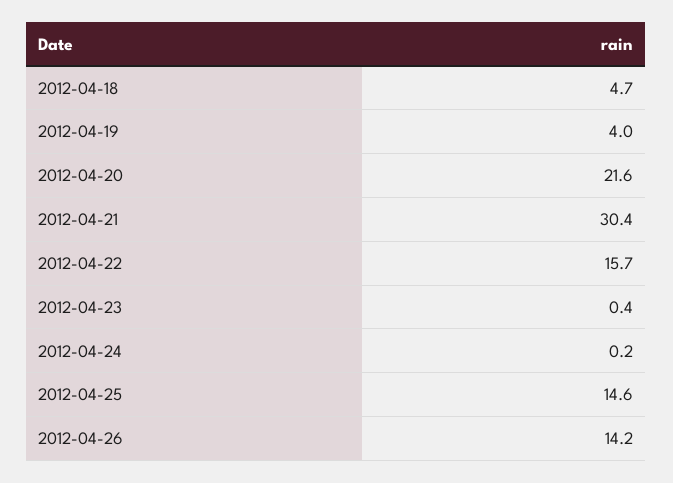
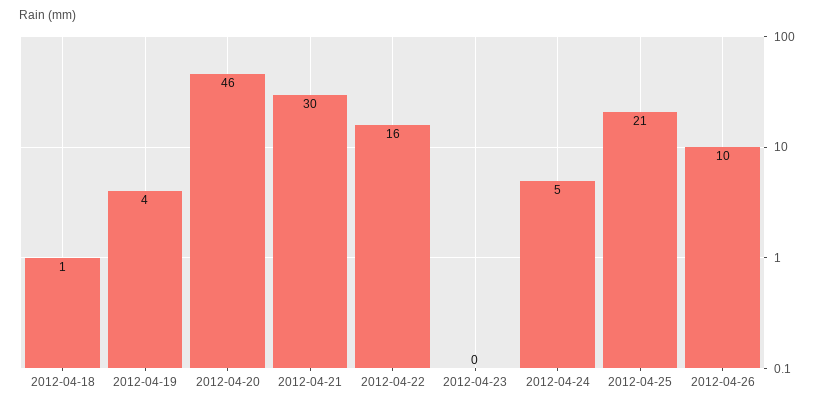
2012-04-18: 4.7 -> 1
2012-04-20: 21.6 -> 46
2012-04-24: 0.2 -> 5
2012-04-25: 14.6 -> 21
2012-04-26: 14.2 -> 10

